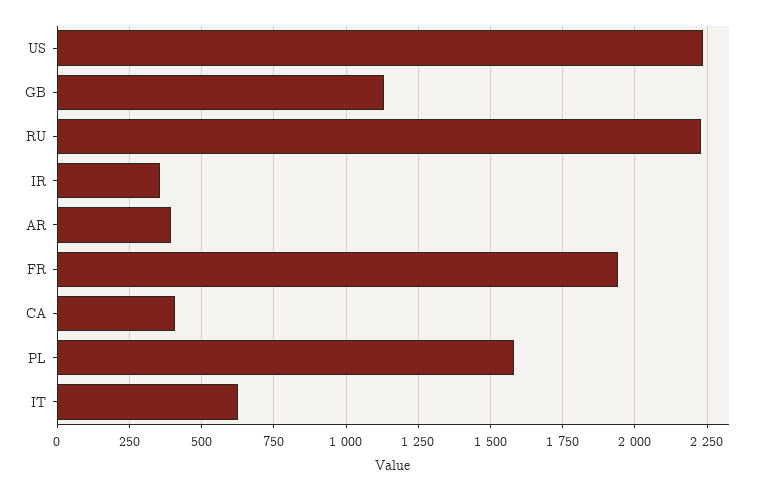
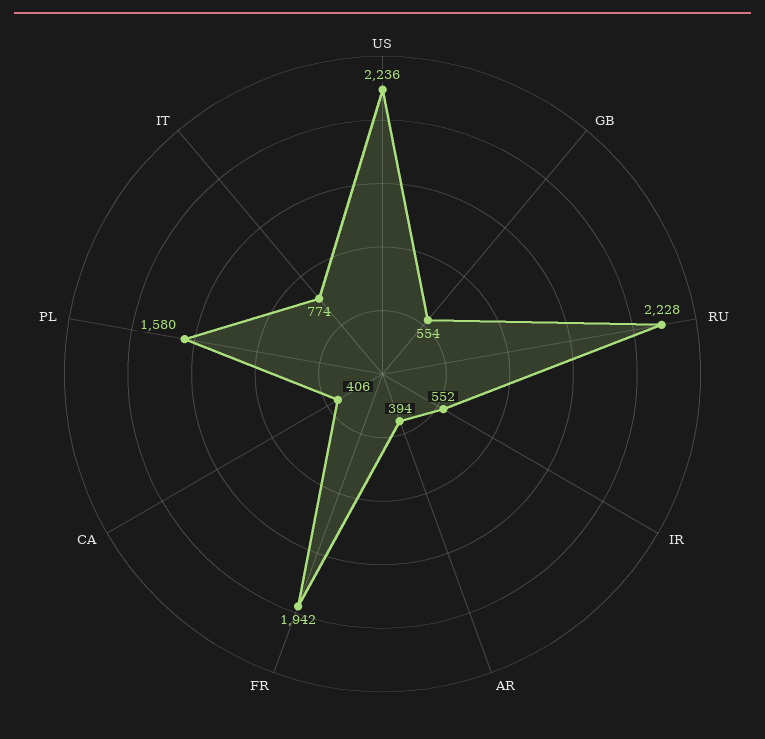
GB: 1125 -> 554
IR: 350 -> 552
IT: 625 -> 774

